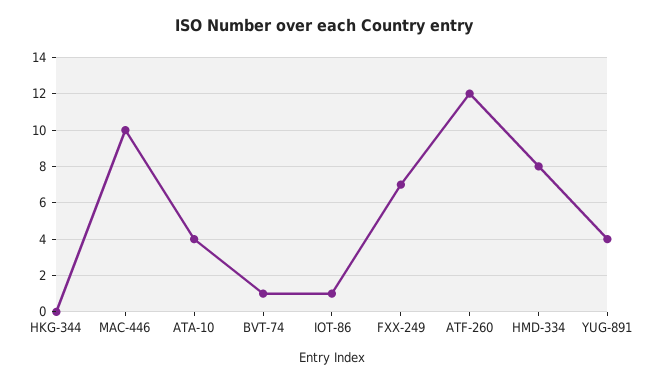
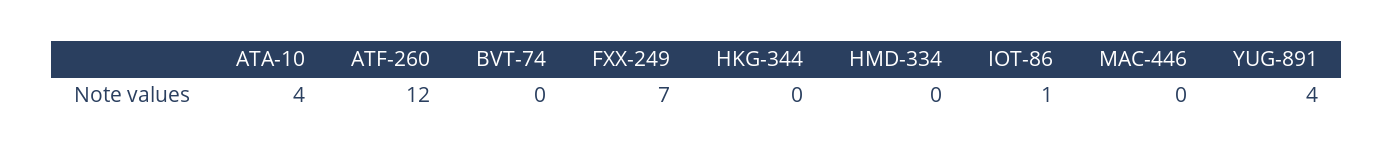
MAC-446: 10 -> 0
BVT-74: 1 -> 0
HMD-334: 8 -> 0

